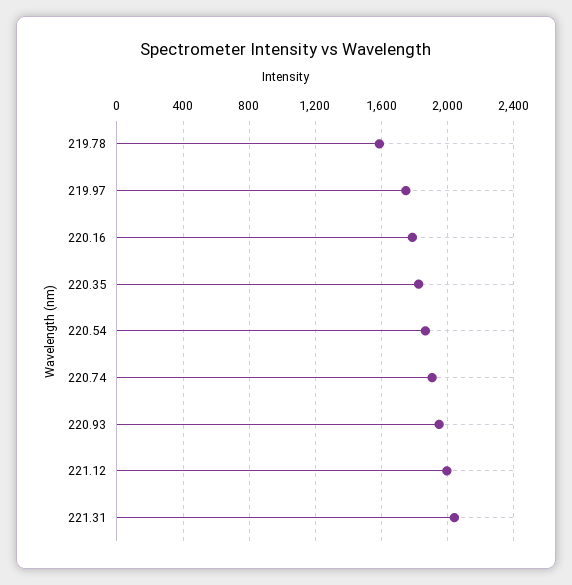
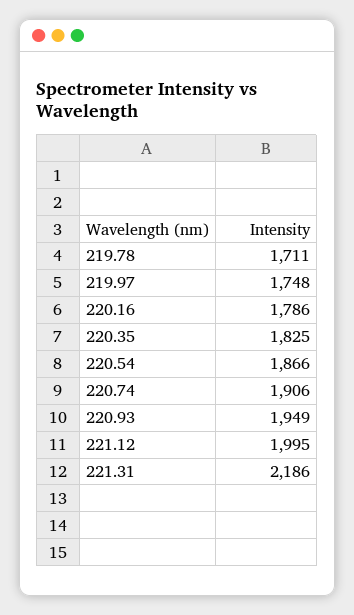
219.78: 1600 -> 1711
221.31: 2050 -> 2186

